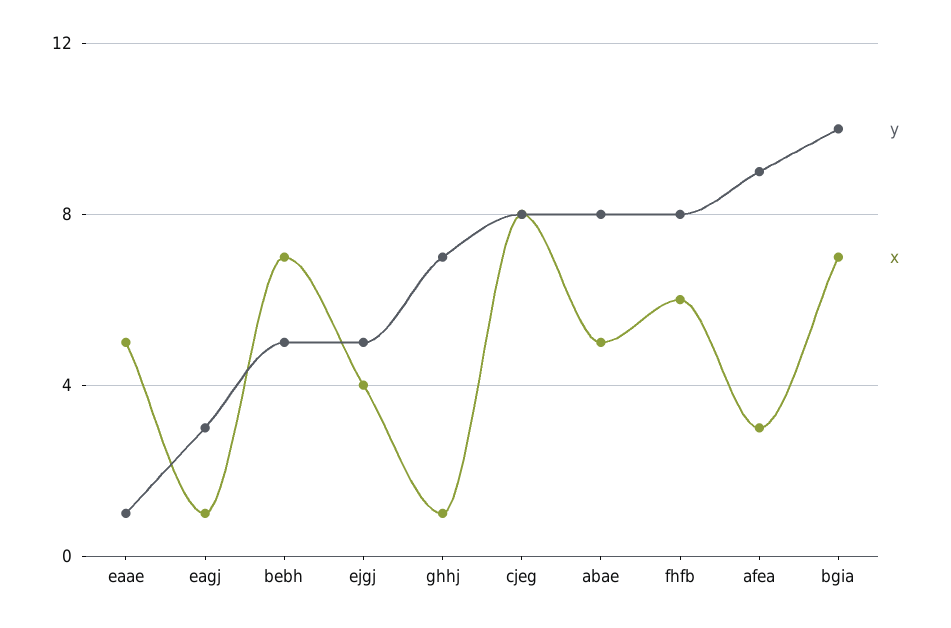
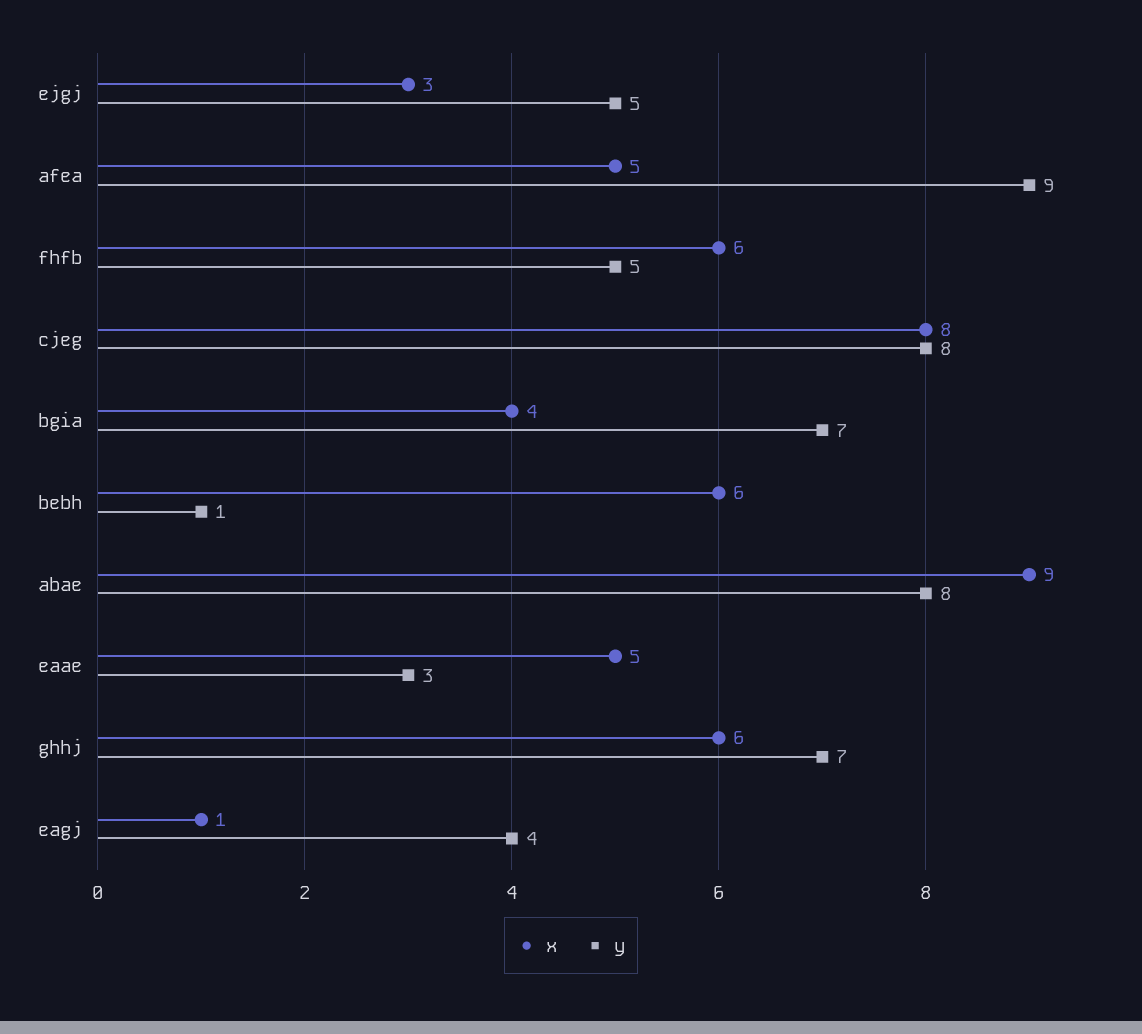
y, eaae: 1 -> 3
y, eagj: 3 -> 4
y, bebh: 5 -> 1
x, bebh: 7 -> 6
x, ejgj: 4 -> 3
x, ghhj: 1 -> 6
x, abae: 5 -> 9
y, fhfb: 8 -> 5
x, afea: 3 -> 5
y, bgia: 10 -> 7
x, bgia: 7 -> 4

